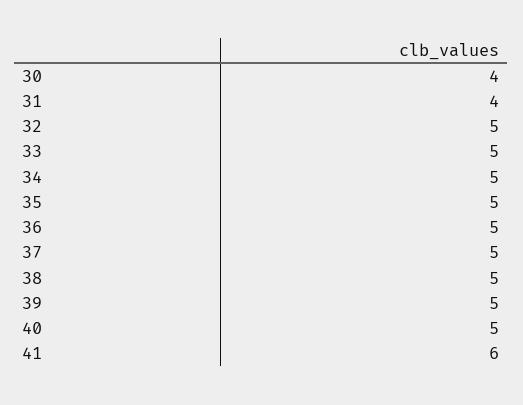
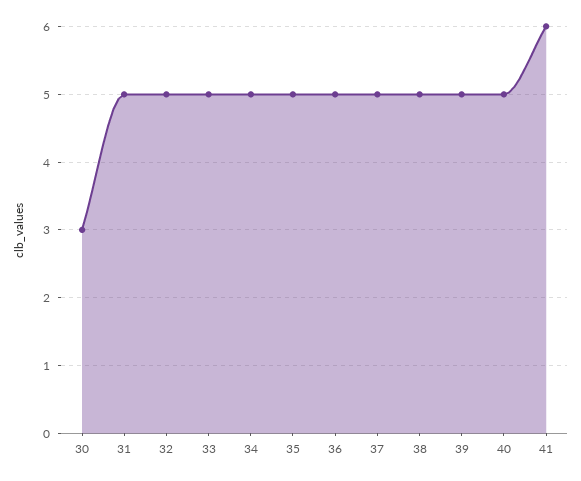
30: 4 -> 3
31: 4 -> 5

